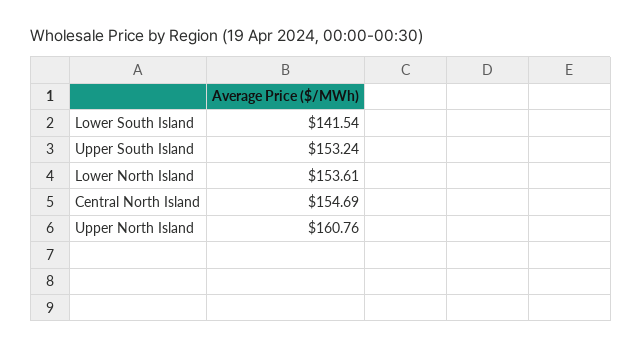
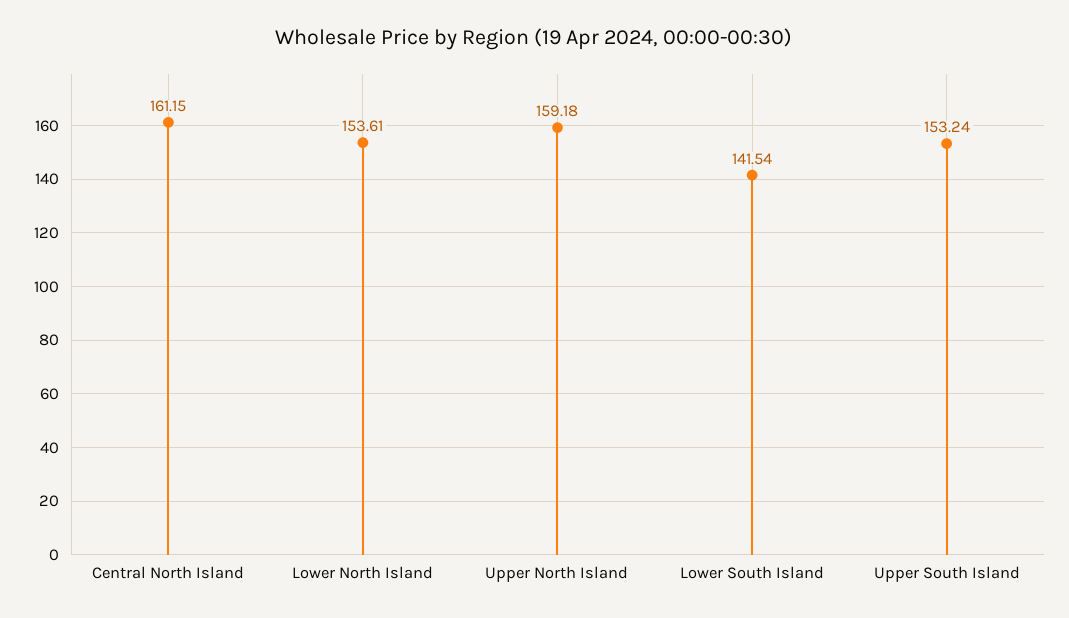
Central North Island: 154.69 -> 161.15
Upper North Island: 160.76 -> 159.18

